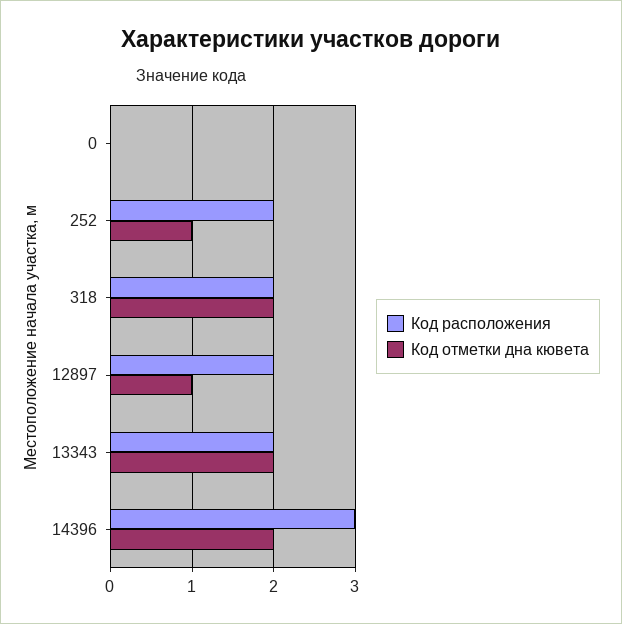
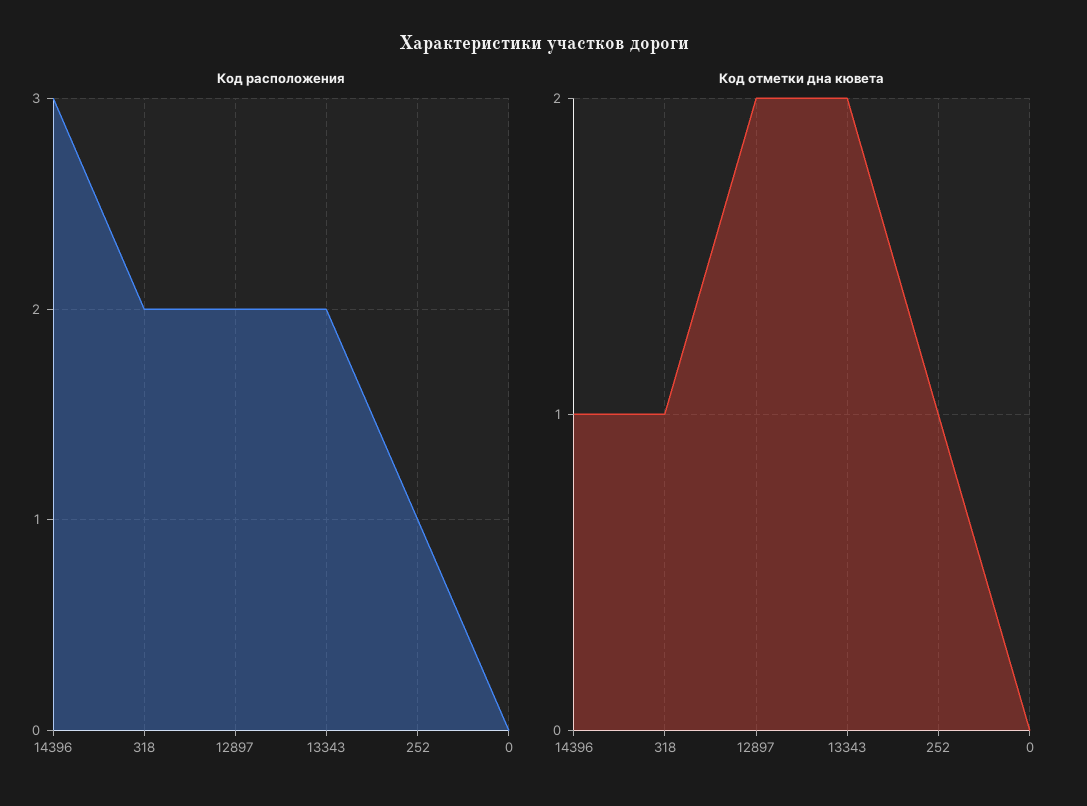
Код расположения, 252: 2 -> 1
Код отметки дна кювета, 318: 2 -> 1
Код отметки дна кювета, 12897: 1 -> 2
Код отметки дна кювета, 14396: 2 -> 1

